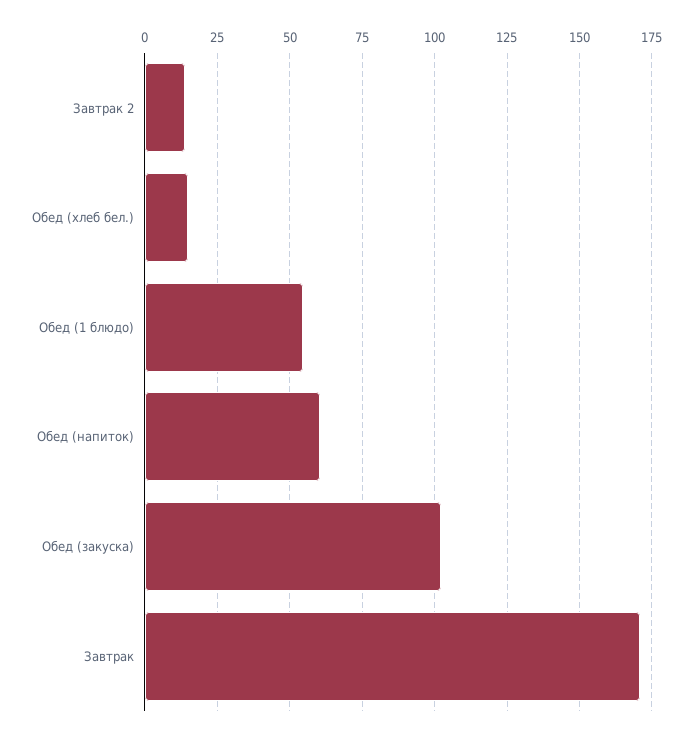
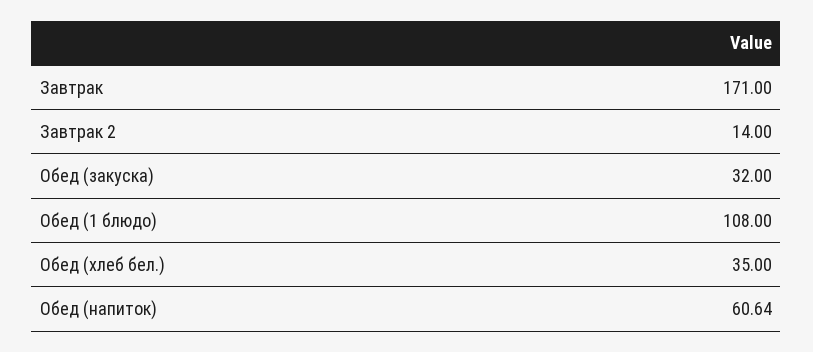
Обед (хлеб бел.): 15 -> 35
Обед (1 блюдо): 55 -> 108
Обед (закуска): 102.5 -> 32

